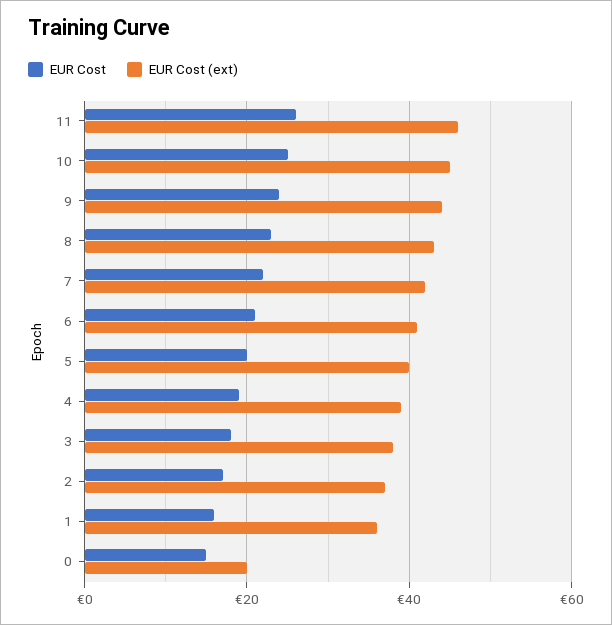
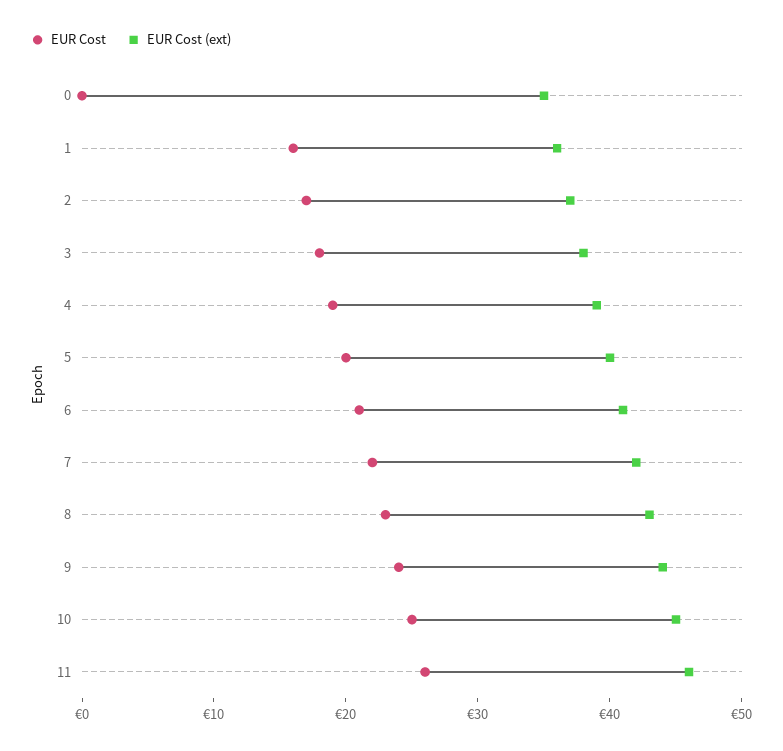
EUR Cost, 0: 15 -> 0
EUR Cost (ext), 0: 20 -> 35

